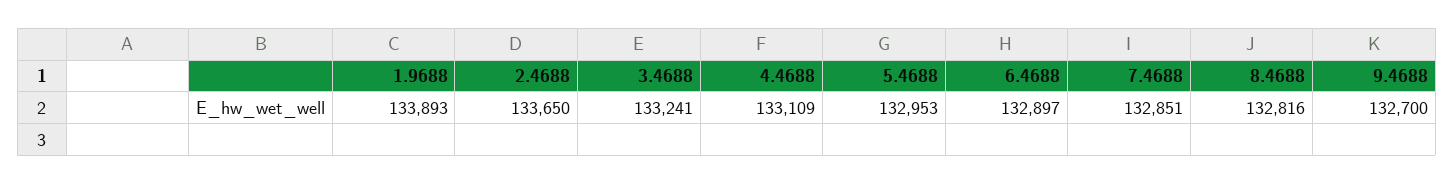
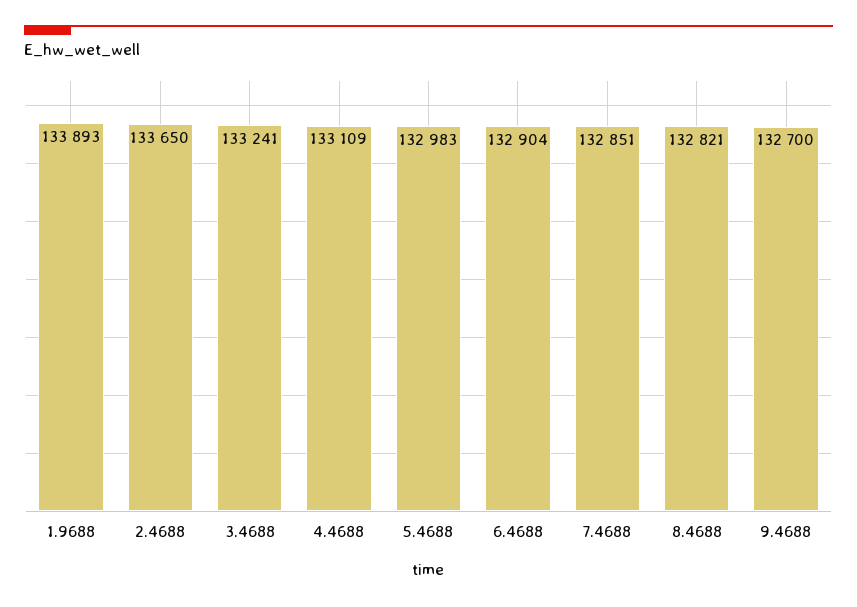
5.4688: 132953 -> 132983
6.4688: 132897 -> 132904
8.4688: 132816 -> 132821

